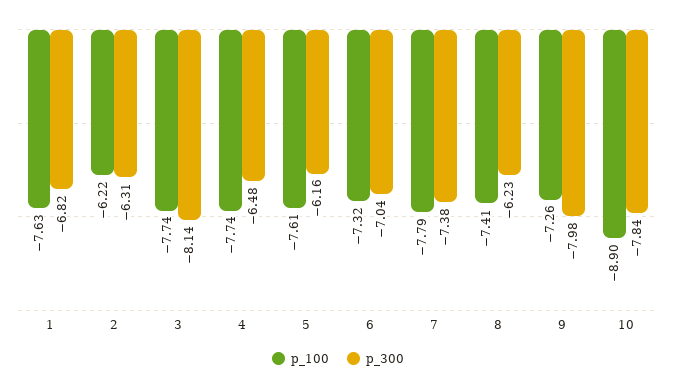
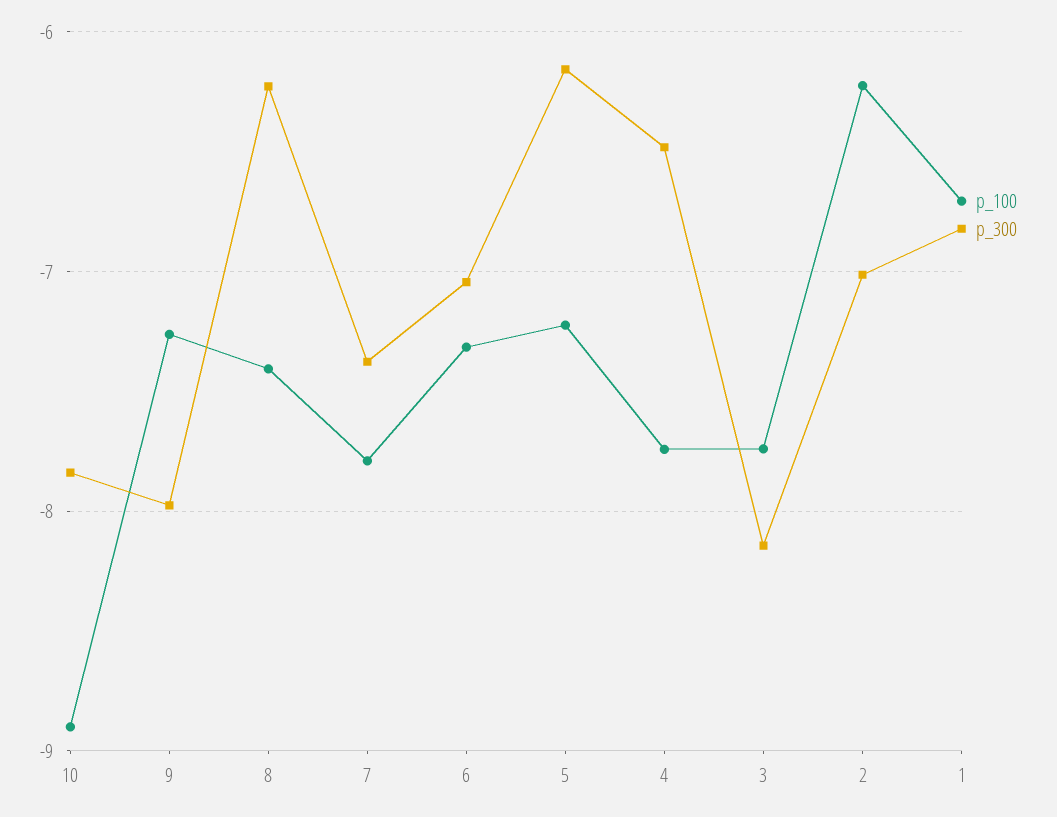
p_100, 1: -7.63 -> -6.7
p_300, 2: -6.31 -> -7
p_100, 5: -7.61 -> -7.2

